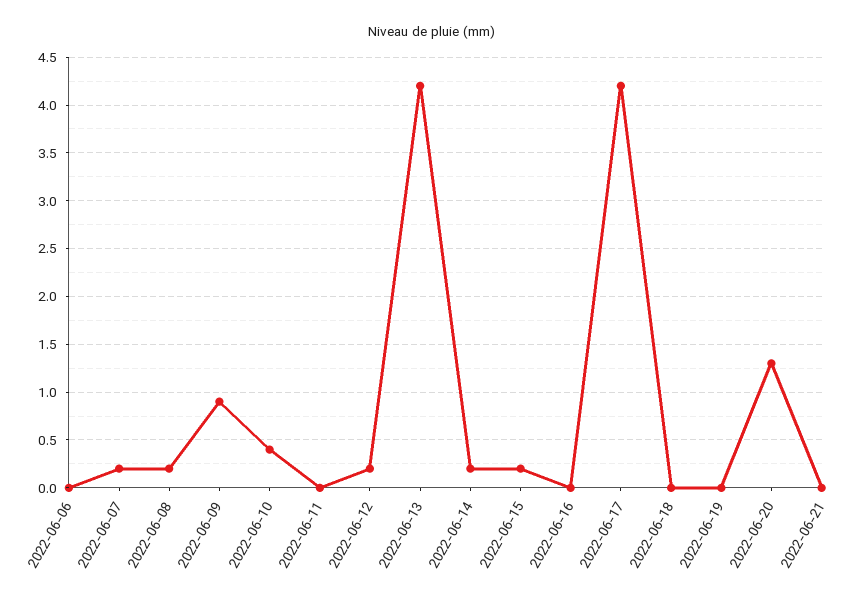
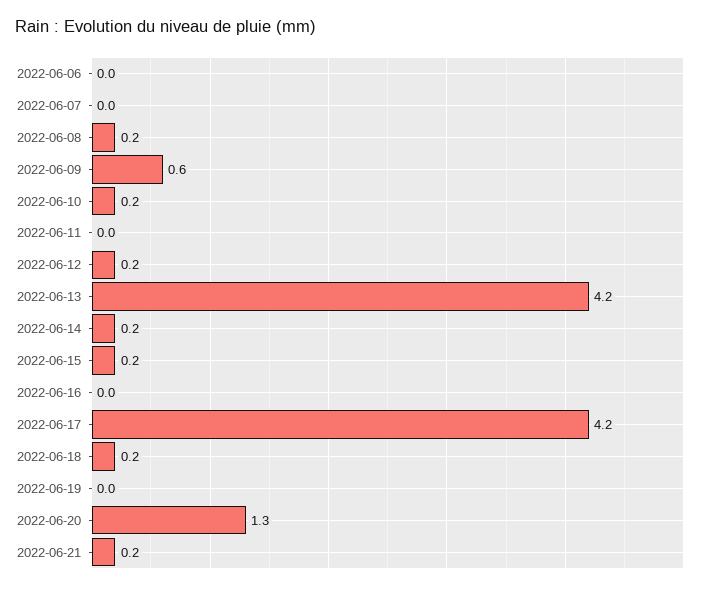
2022-06-07: 0.2 -> 0
2022-06-09: 0.9 -> 0.6
2022-06-10: 0.4 -> 0.2
2022-06-18: 0 -> 0.2
2022-06-21: 0 -> 0.2

